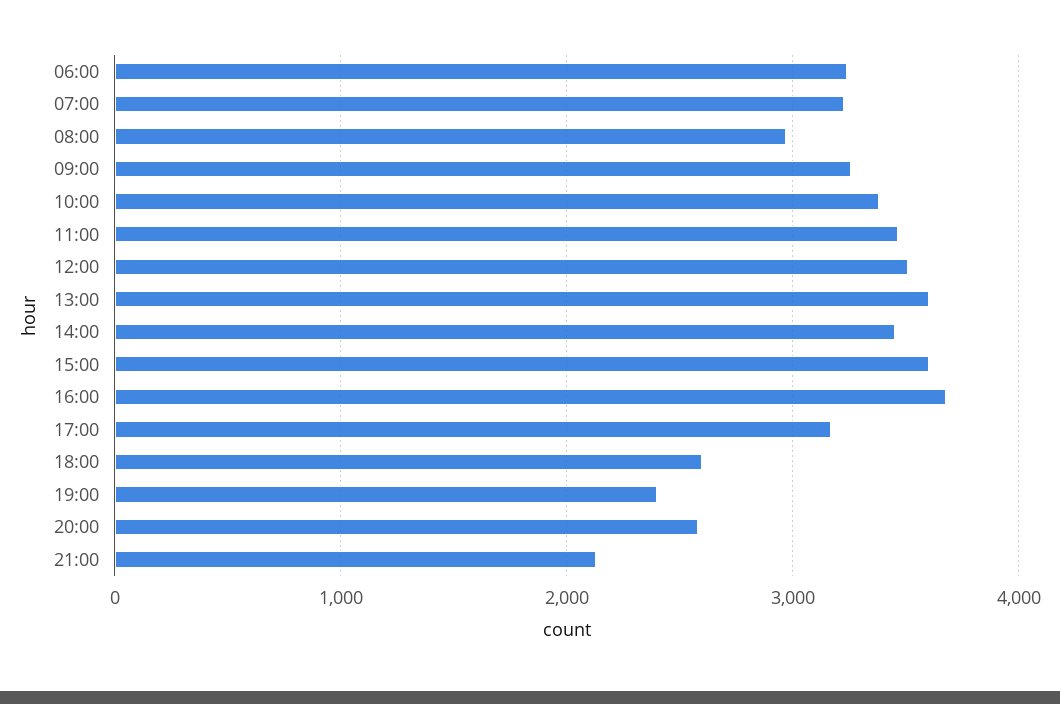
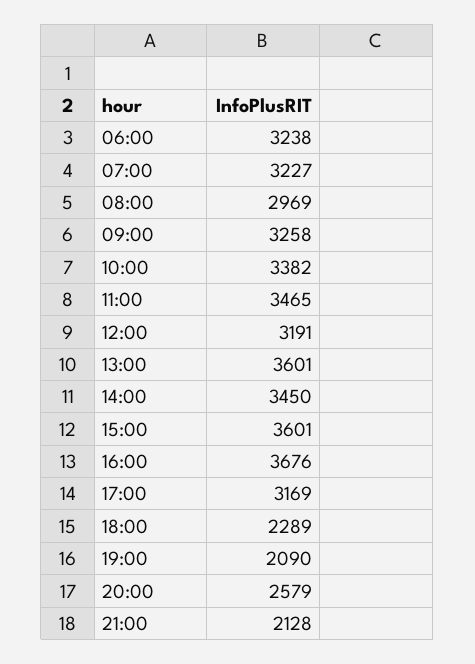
12:00: 3500 -> 3191
18:00: 2600 -> 2289
19:00: 2400 -> 2090

